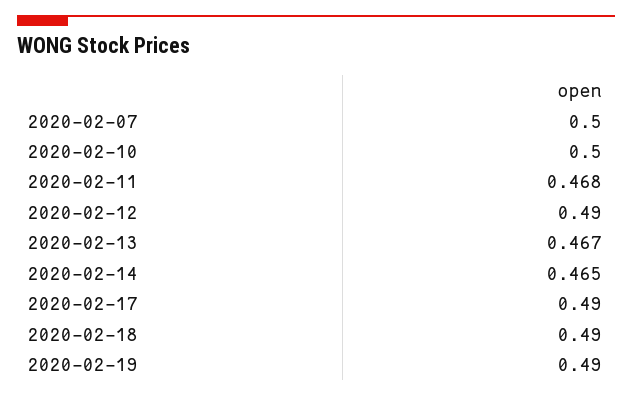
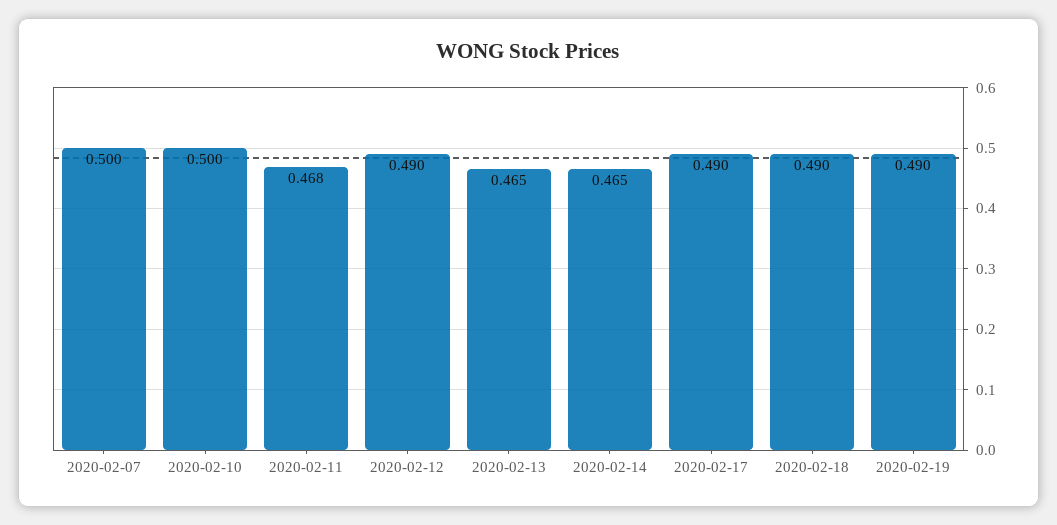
2020-02-13: 0.467 -> 0.465

